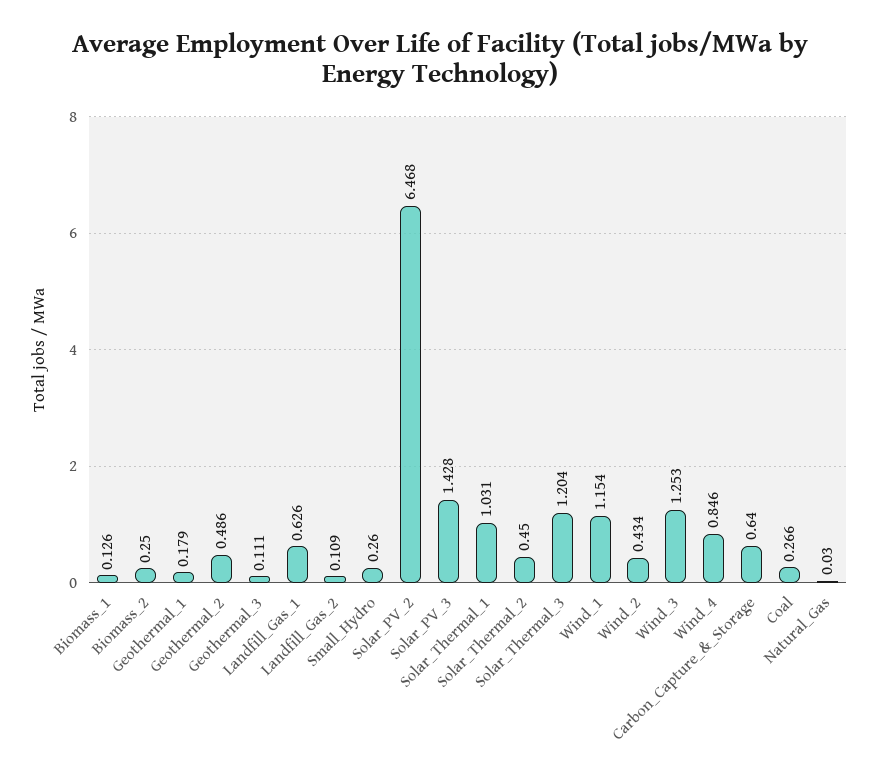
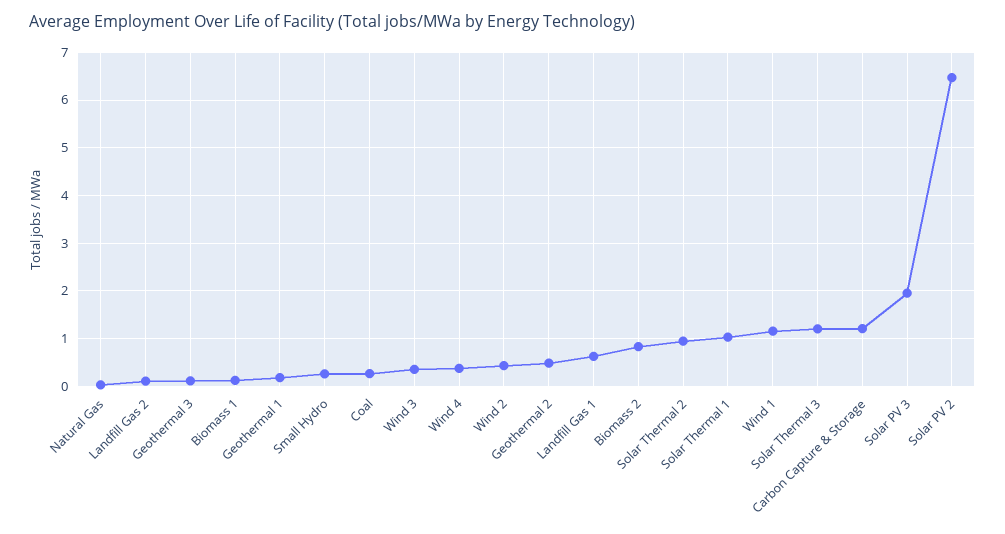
Biomass_2: 0.25 -> 0.8
Solar_PV_3: 1.428 -> 2
Solar_Thermal_2: 0.45 -> 1
Wind_3: 1.253 -> 0.4
Wind_4: 0.846 -> 0.4
Carbon_Capture_&_Storage: 0.64 -> 1.2

